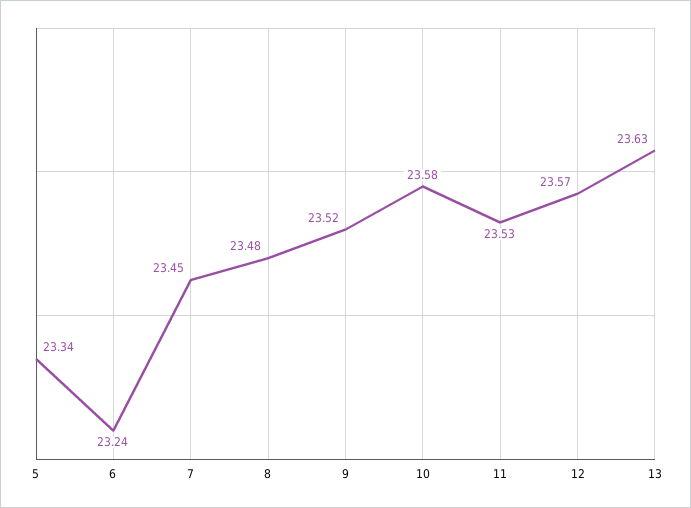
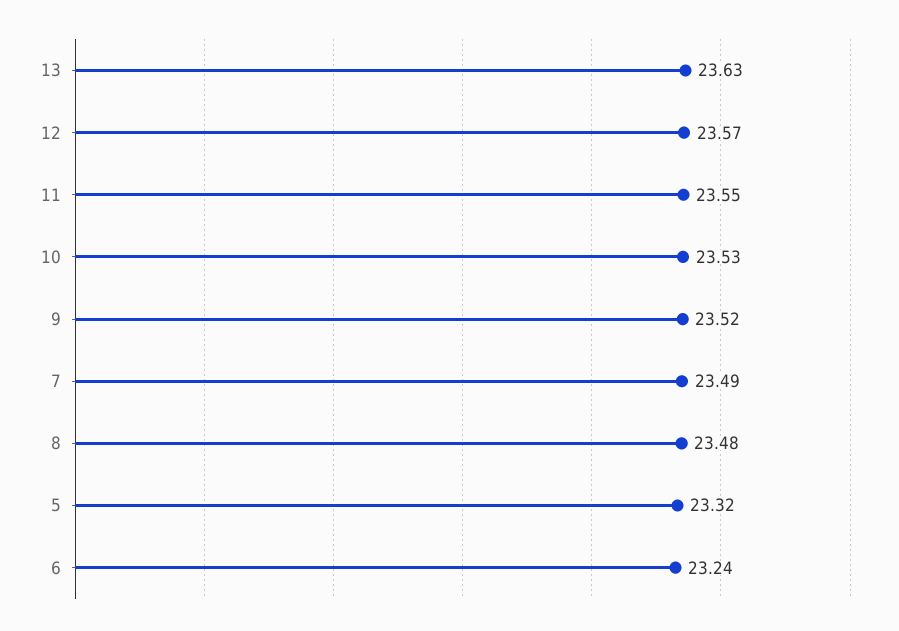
5: 23.34 -> 23.32
7: 23.45 -> 23.49
10: 23.58 -> 23.53
11: 23.53 -> 23.55

